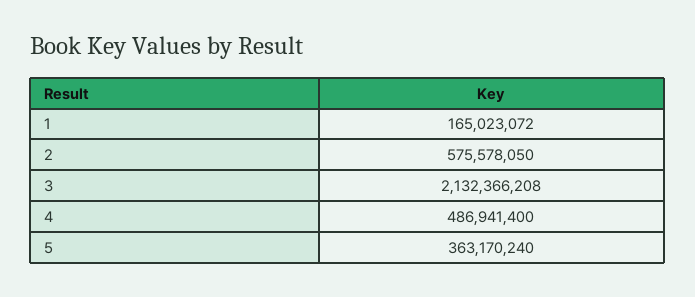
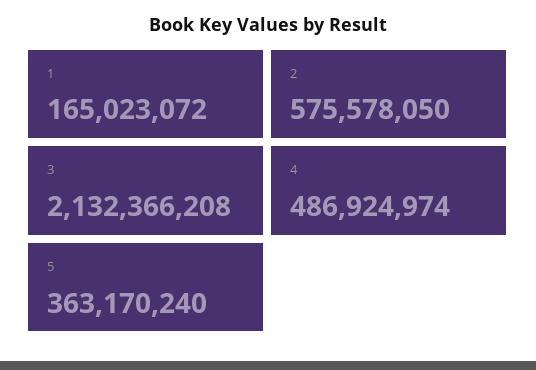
4: 486941400 -> 486924974

